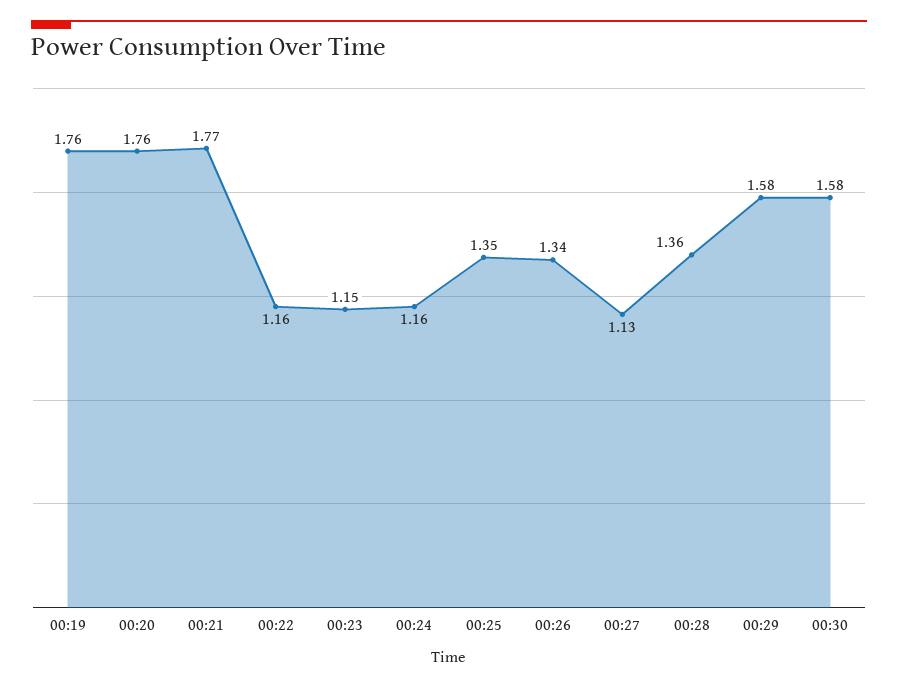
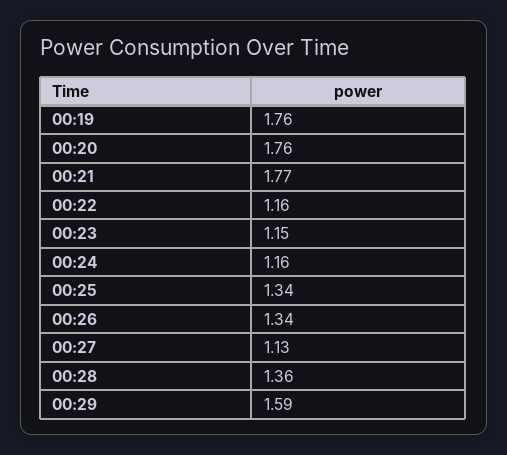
00:25: 1.35 -> 1.34
00:29: 1.58 -> 1.59
00:30: 1.58 -> none

